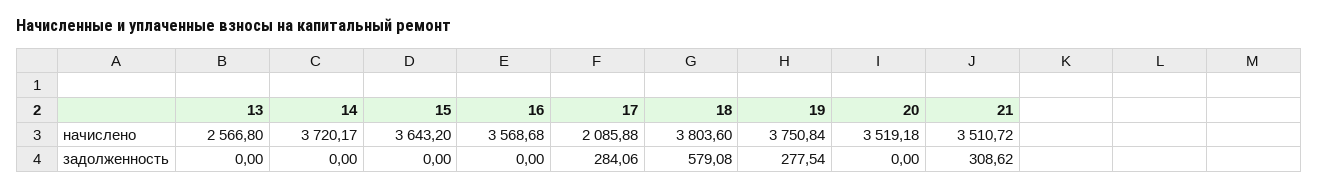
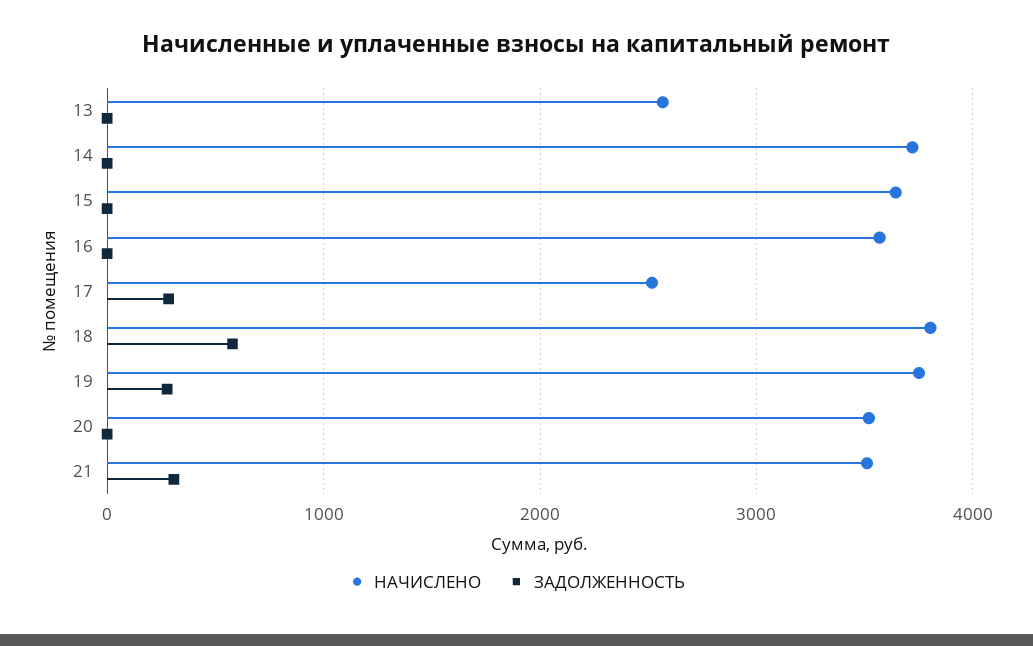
начислено, 17: 2085.88 -> 2500

